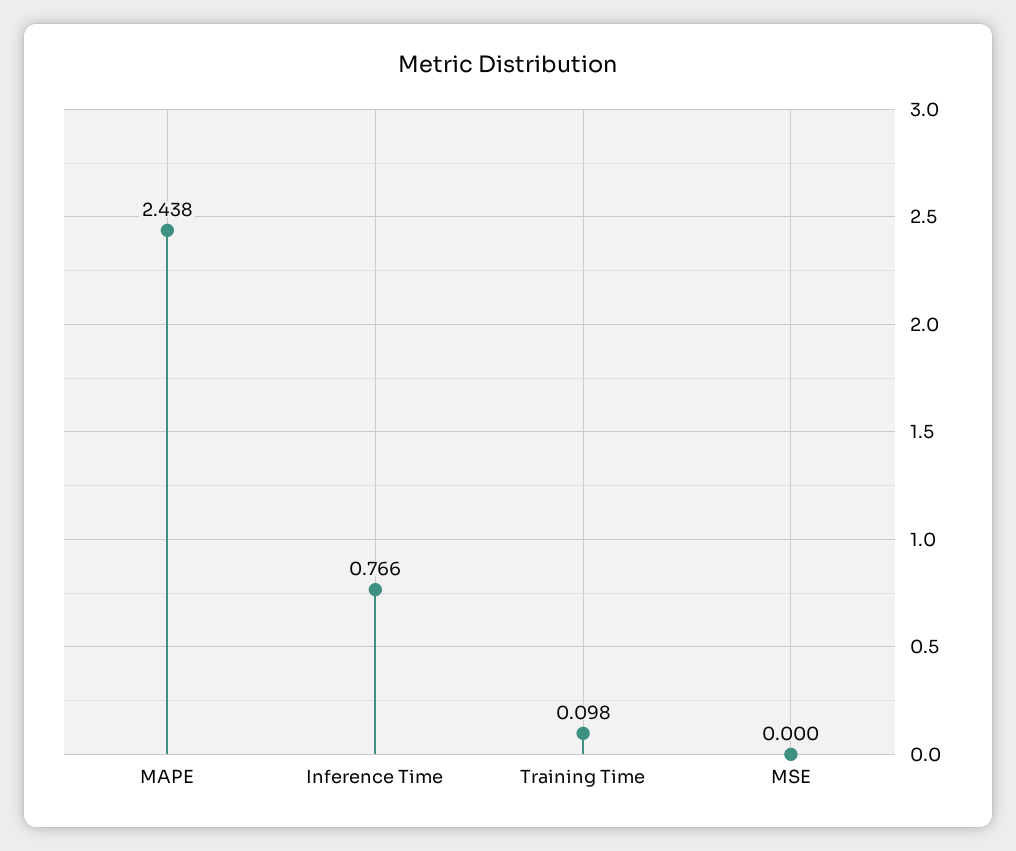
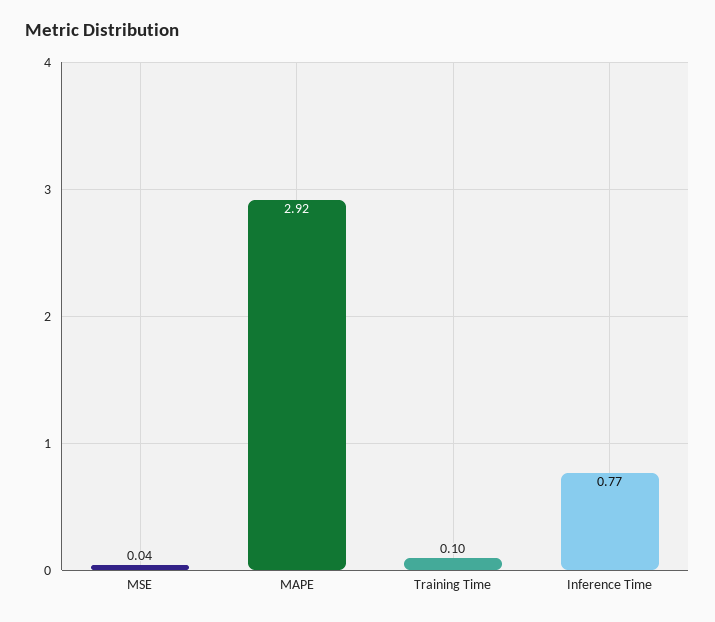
MAPE: 2.438 -> 2.92
MSE: 0 -> 0.04

